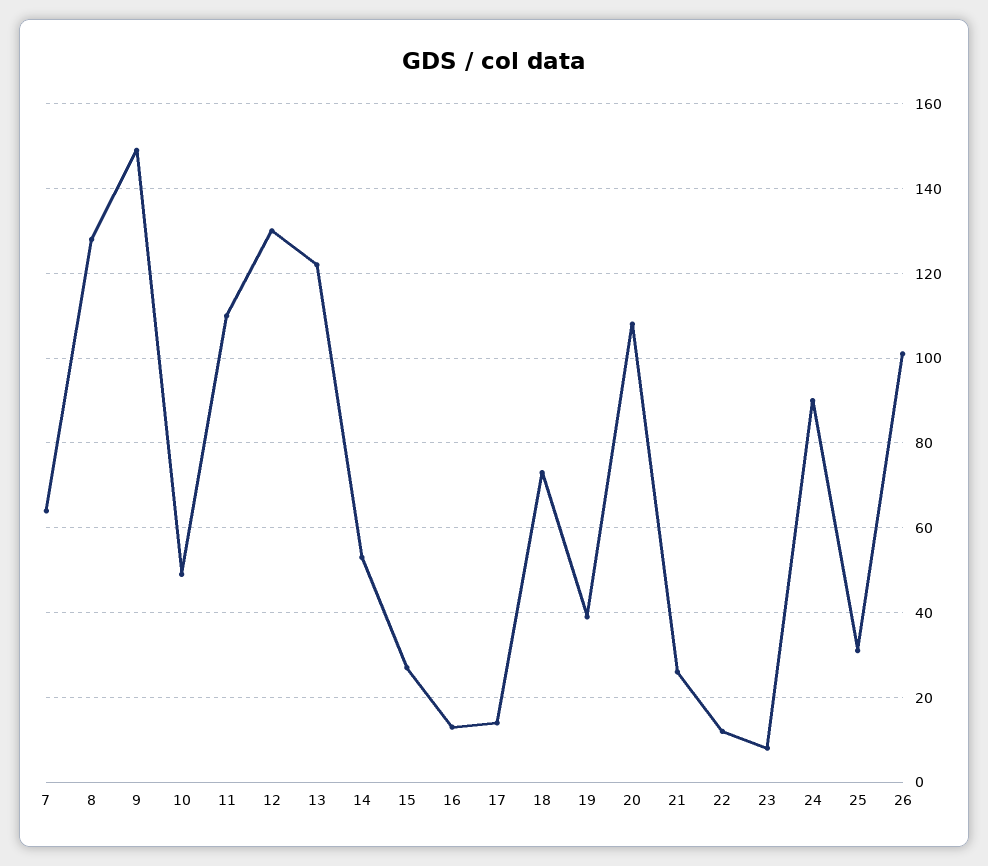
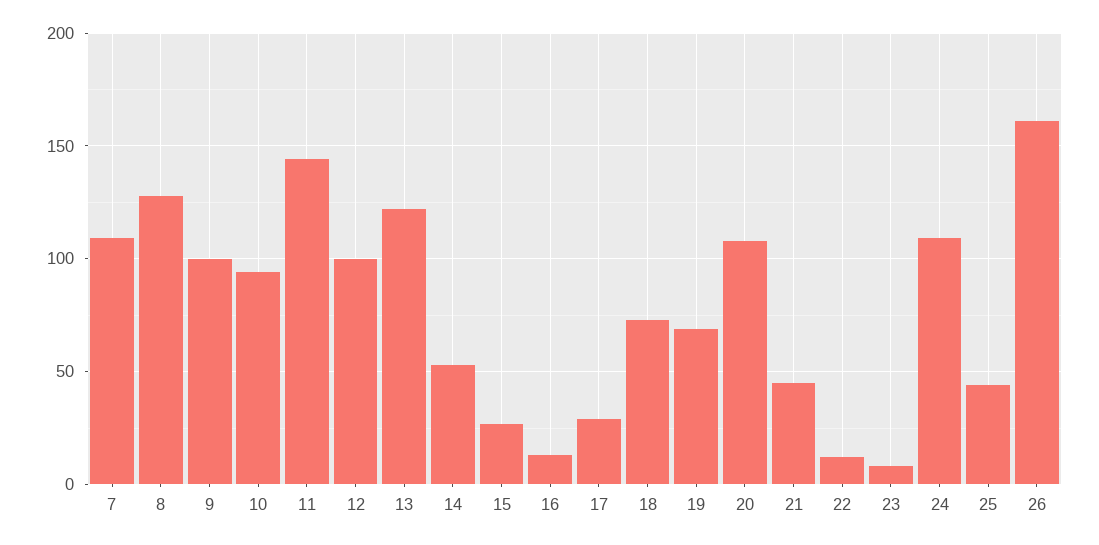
7: 65 -> 110
9: 150 -> 100
10: 50 -> 95
11: 110 -> 145
12: 130 -> 100
17: 15 -> 30
19: 40 -> 70
21: 25 -> 45
24: 90 -> 110
25: 30 -> 45
26: 100 -> 160

